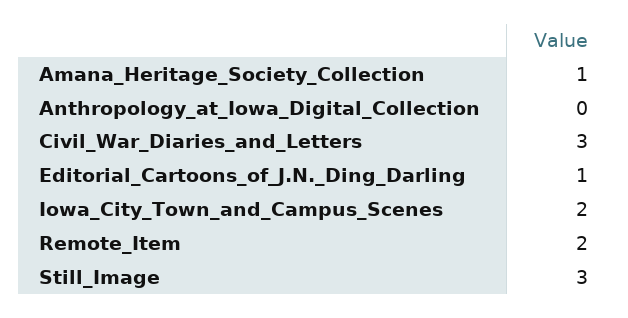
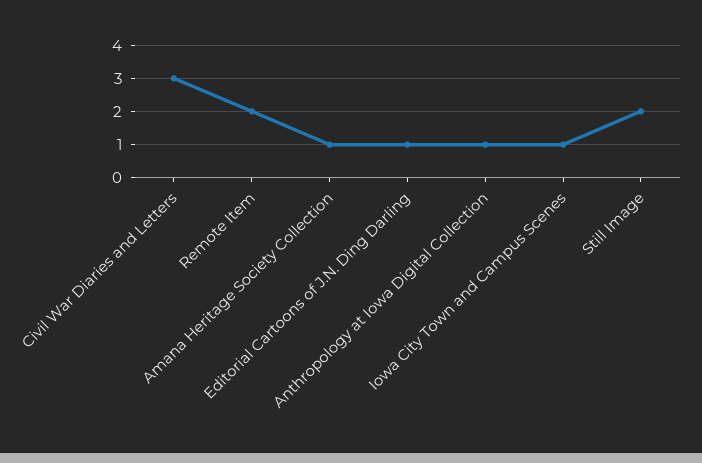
Anthropology_at_Iowa_Digital_Collection: 0 -> 1
Iowa_City_Town_and_Campus_Scenes: 2 -> 1
Still_Image: 3 -> 2

